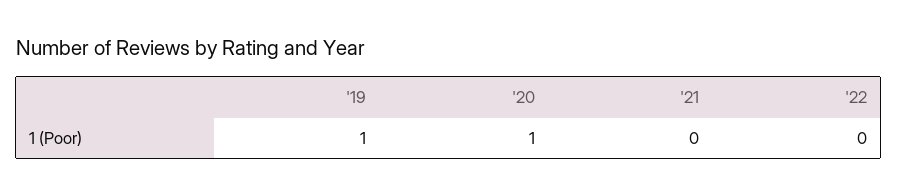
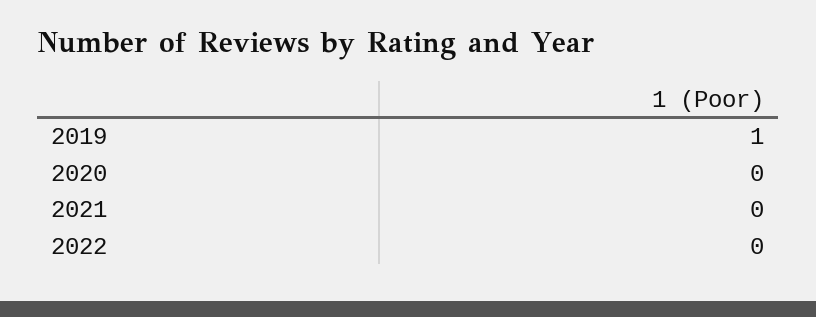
'20: 1 -> 0

